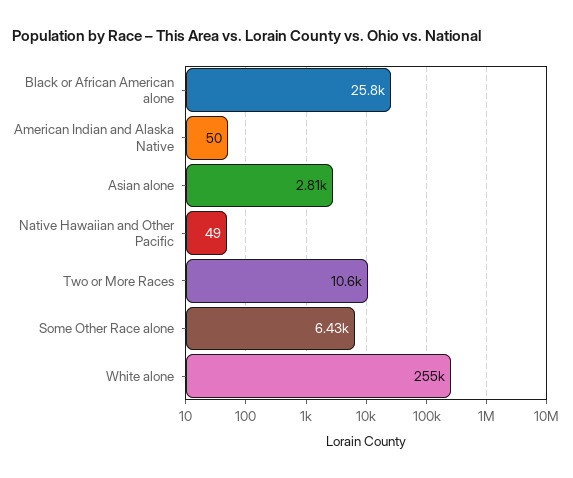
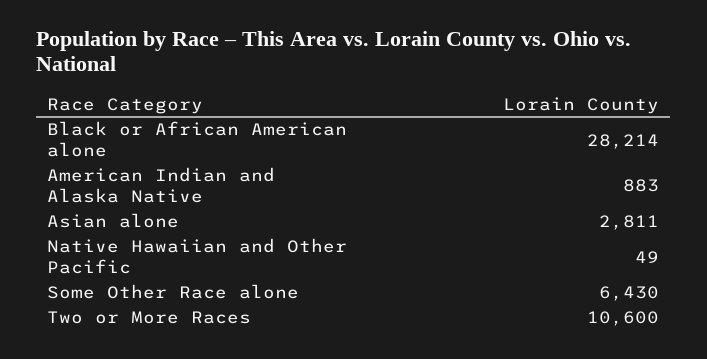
Black or African American alone: 25800 -> 28214
American Indian and Alaska Native: 50 -> 883
White alone: 255000 -> none

